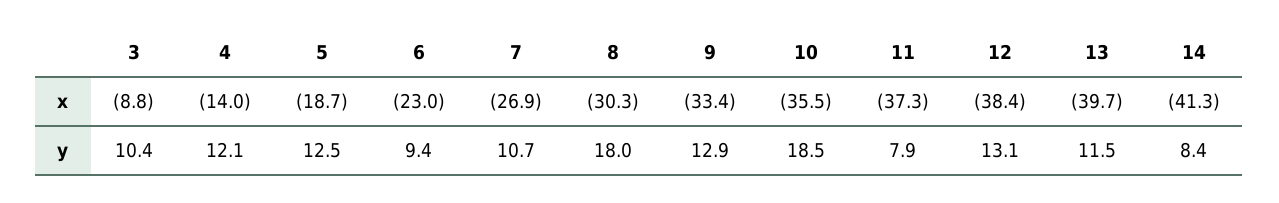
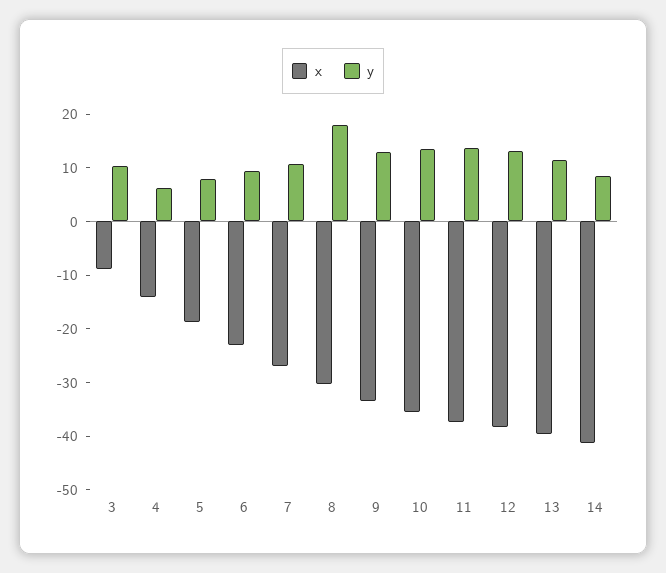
y, 4: 12.1 -> 6
y, 5: 12.5 -> 8
y, 10: 18.5 -> 14
y, 11: 7.9 -> 14

